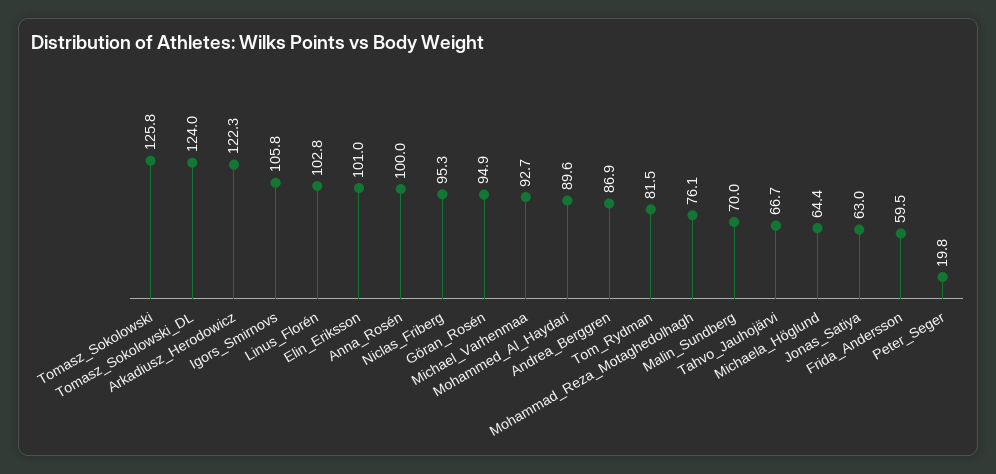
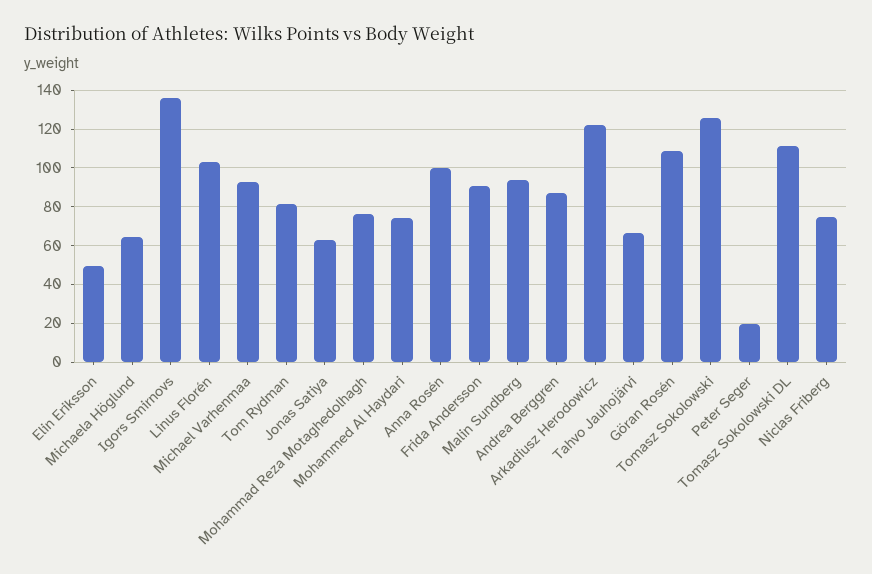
Tomasz_Sokolowski_DL: 124 -> 110
Igors_Smirnovs: 105.8 -> 135
Elin_Eriksson: 101 -> 50
Niclas_Friberg: 95.3 -> 75
Göran_Rosén: 94.9 -> 110
Mohammed_Al_Haydari: 89.6 -> 75
Malin_Sundberg: 70 -> 95
Frida_Andersson: 59.5 -> 90

